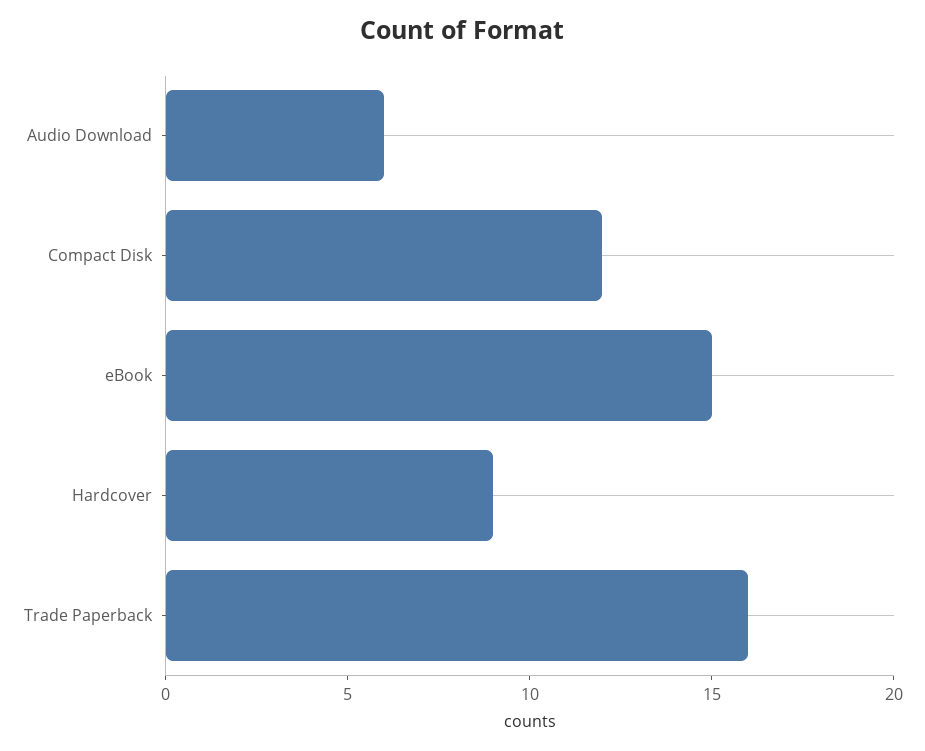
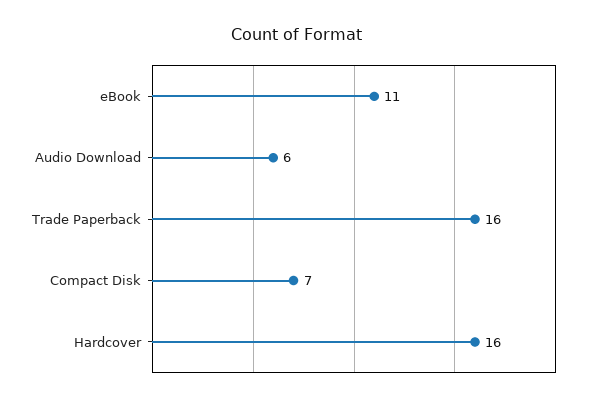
Compact Disk: 12 -> 7
eBook: 15 -> 11
Hardcover: 9 -> 16

